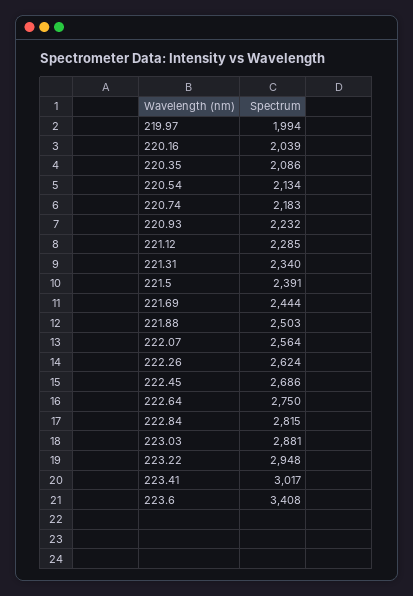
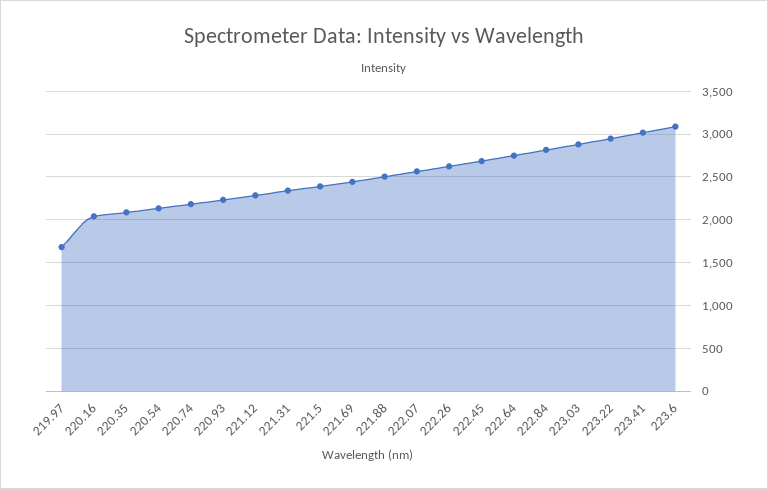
219.97: 1994 -> 1700
223.6: 3408 -> 3100

